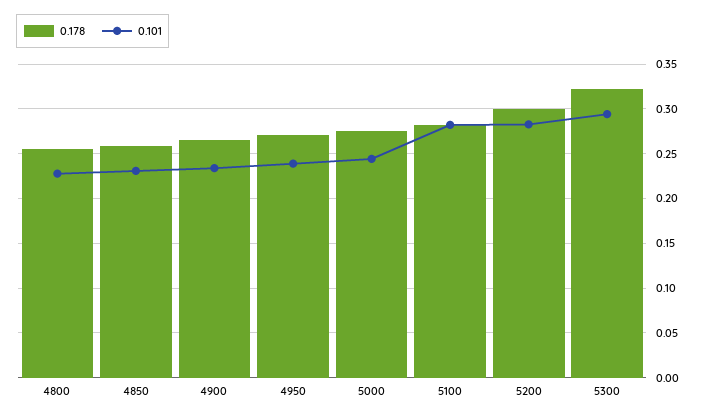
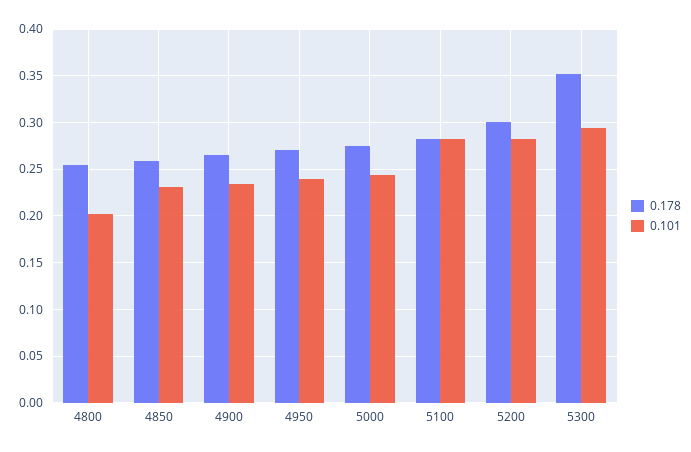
0.101, 4800: 0.23 -> 0.2
0.178, 5300: 0.32 -> 0.35

